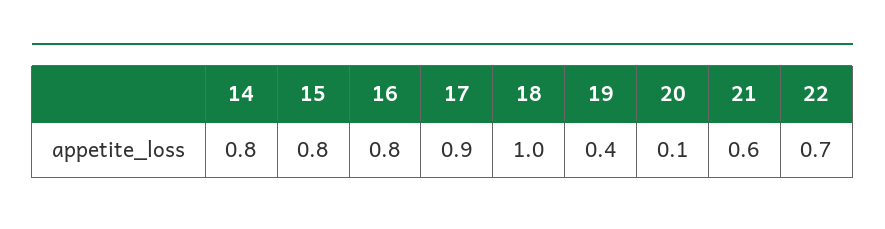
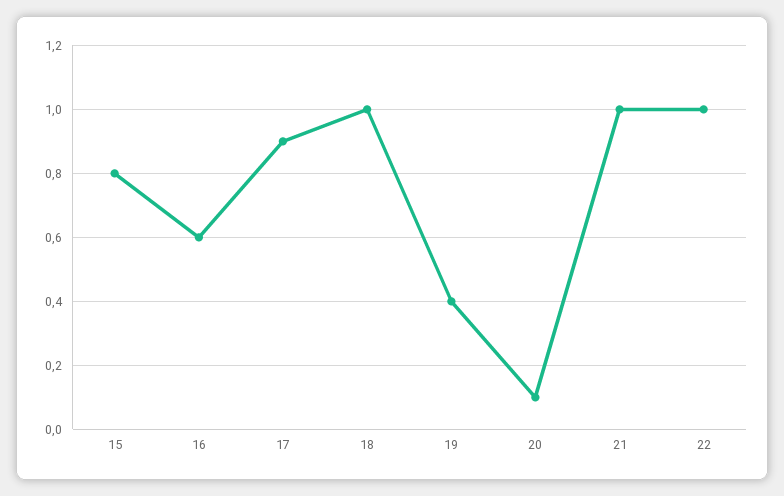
14: 0.8 -> none
16: 0.8 -> 0.6
21: 0.6 -> 1
22: 0.7 -> 1

